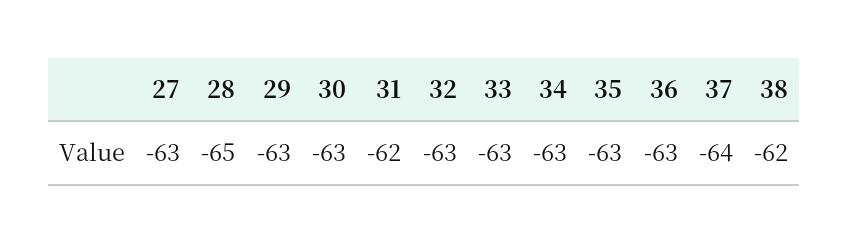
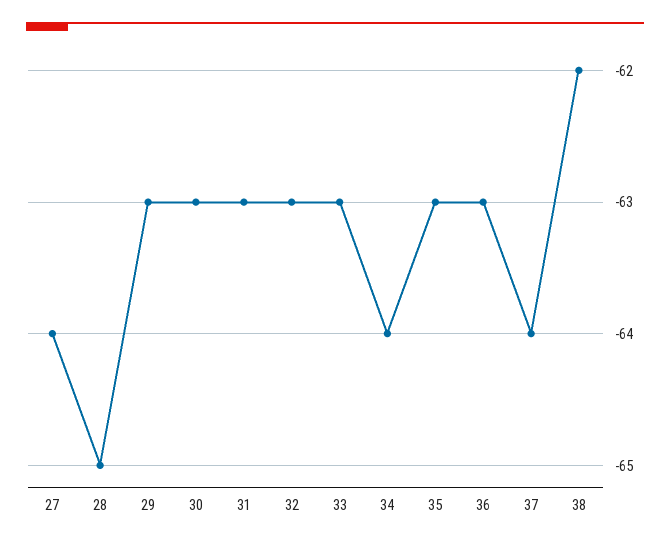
27: -63 -> -64
31: -62 -> -63
34: -63 -> -64

